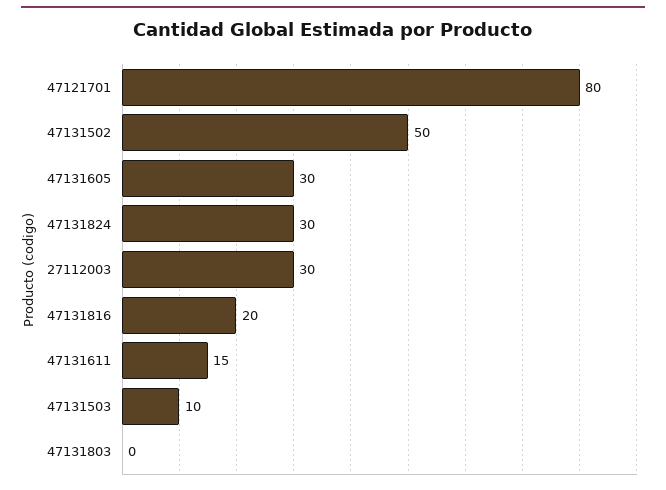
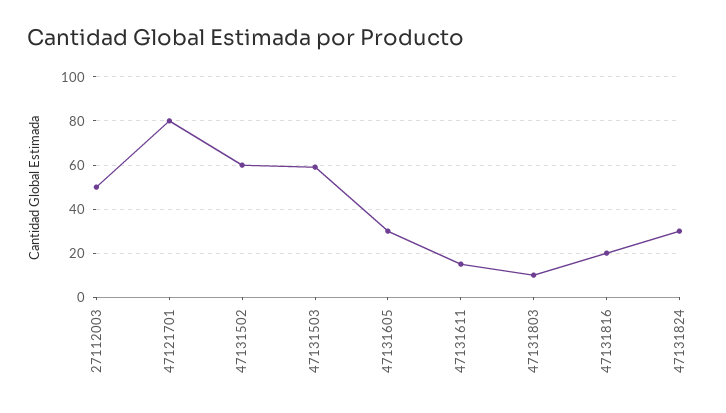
47131502: 50 -> 60
27112003: 30 -> 50
47131503: 10 -> 60
47131803: 0 -> 10

